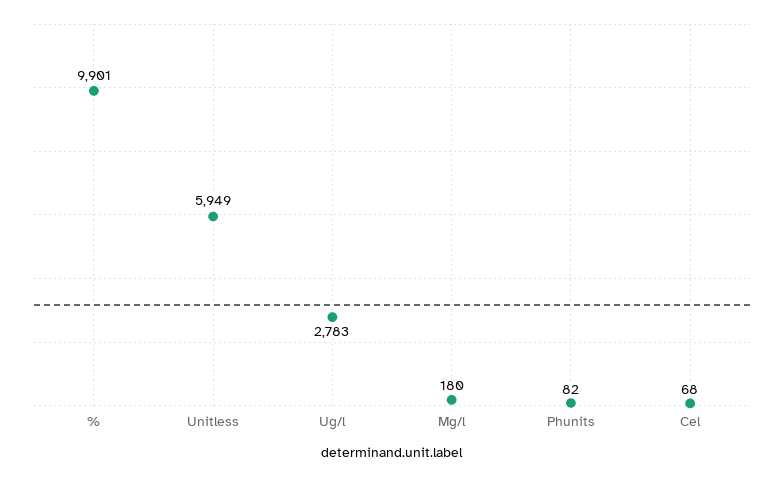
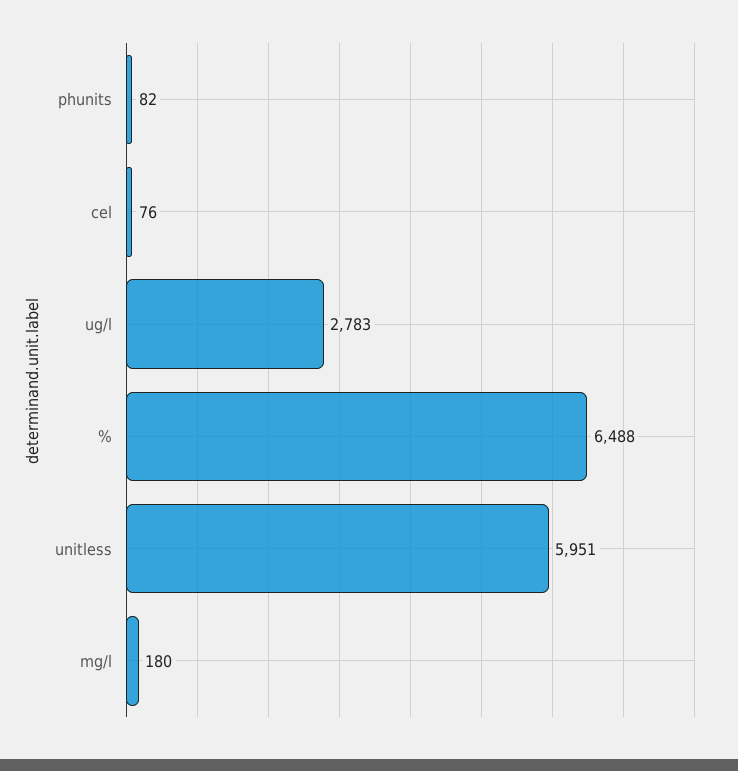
%: 9901 -> 6488
Unitless: 5949 -> 5951
Cel: 68 -> 76

